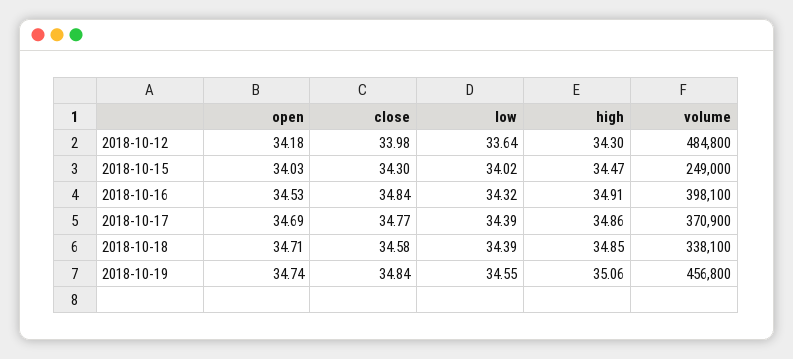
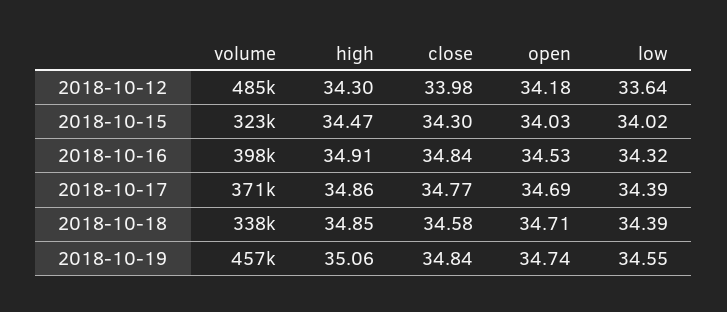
volume, 2018-10-15: 249000 -> 323000

